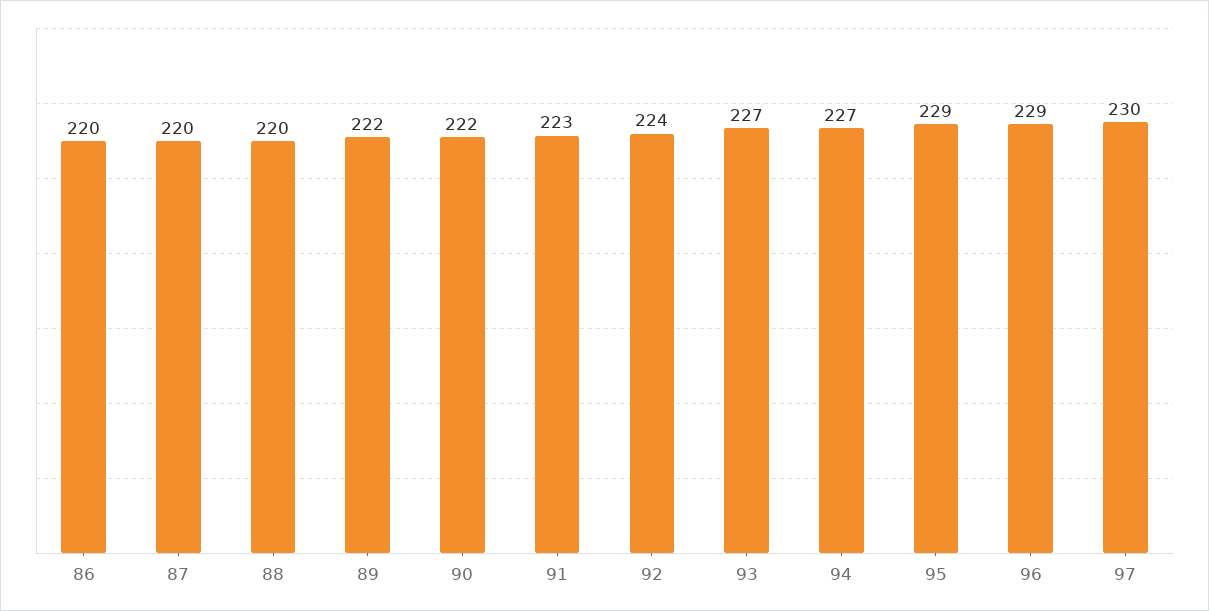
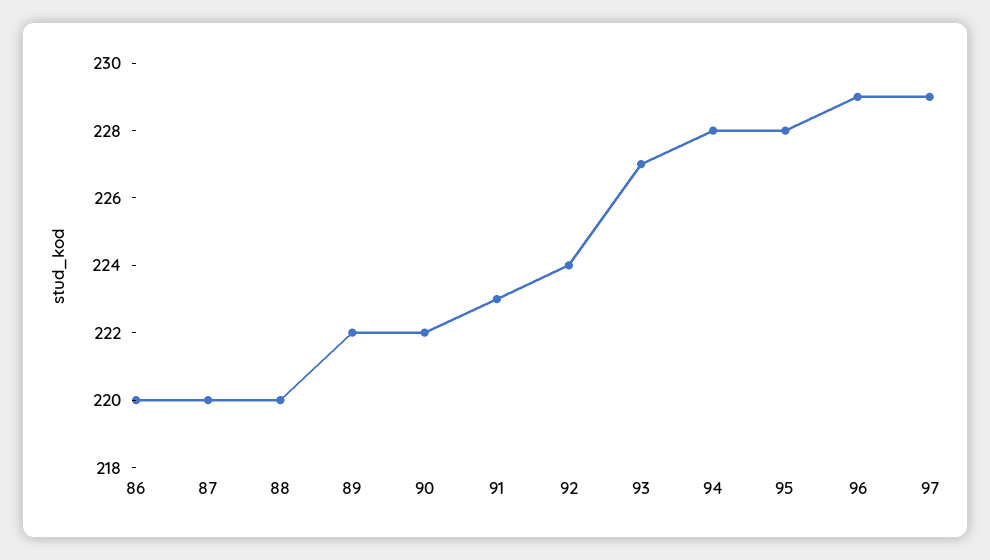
94: 227 -> 228
95: 229 -> 228
97: 230 -> 229

